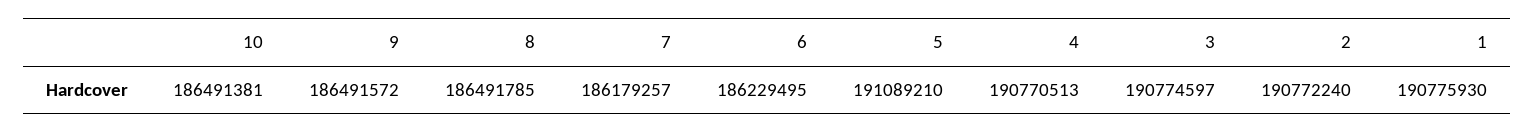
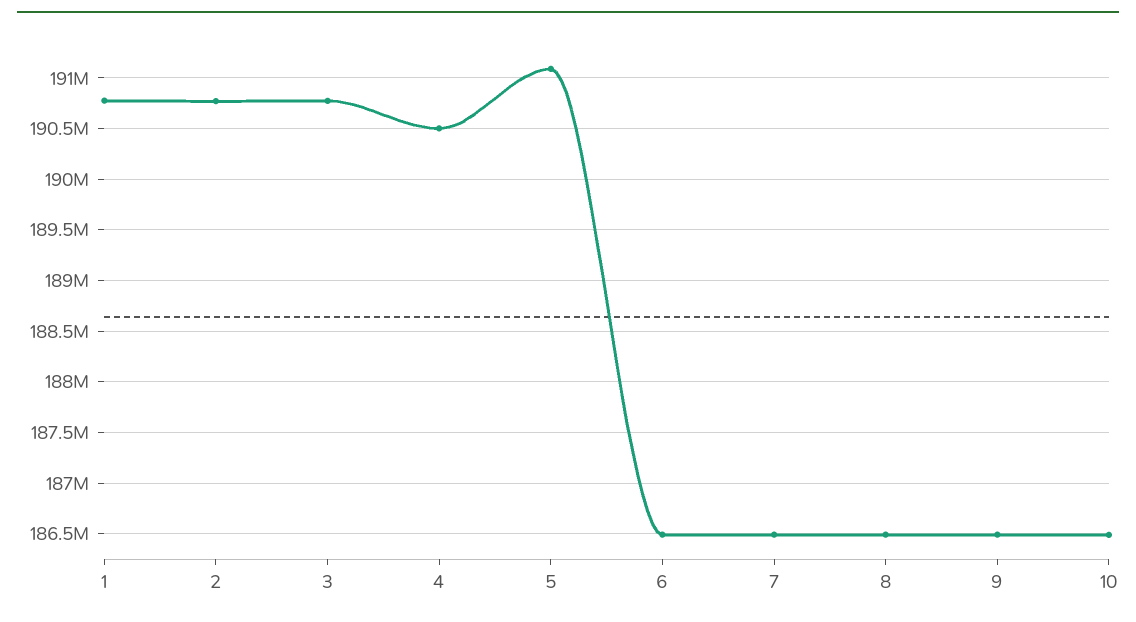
7: 186179257 -> 186500000
6: 186229495 -> 186500000
4: 190770513 -> 190500000

